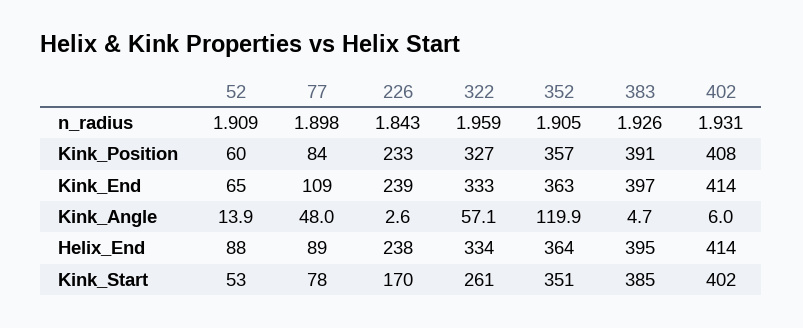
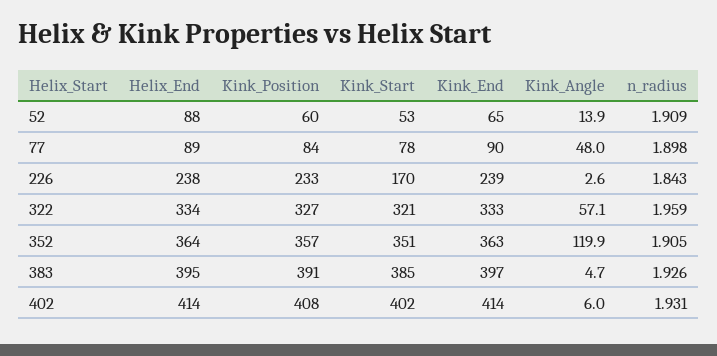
77, Kink_End: 109 -> 90
322, Kink_Start: 261 -> 321

